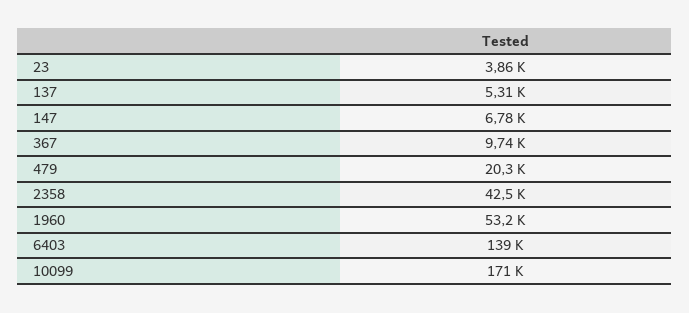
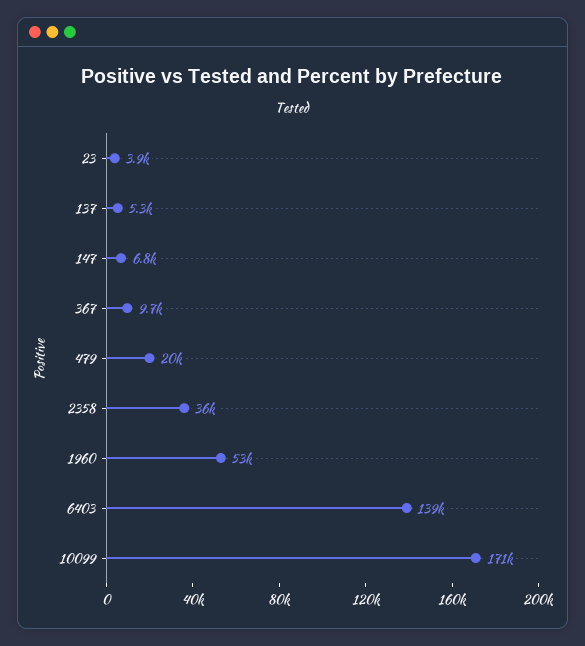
2358: 42500 -> 36000

